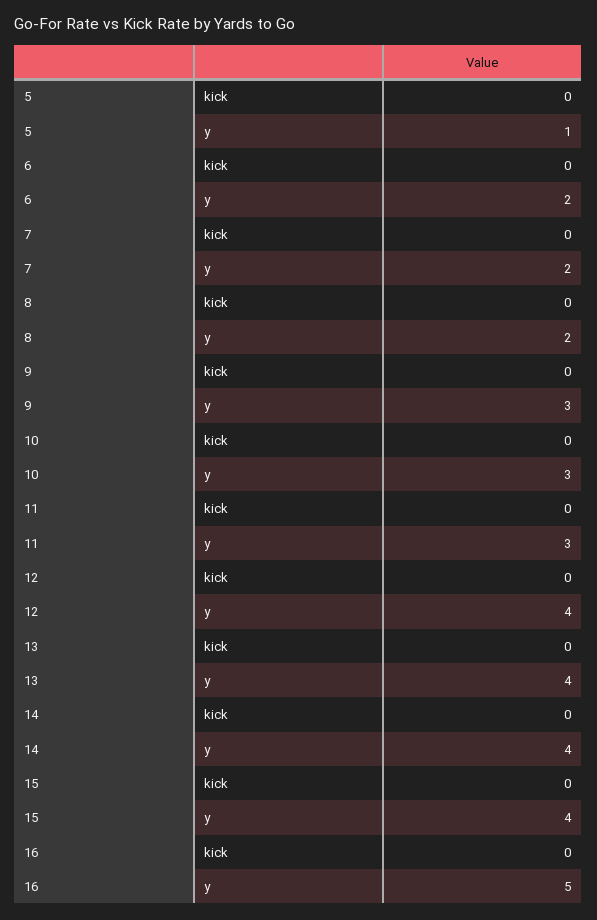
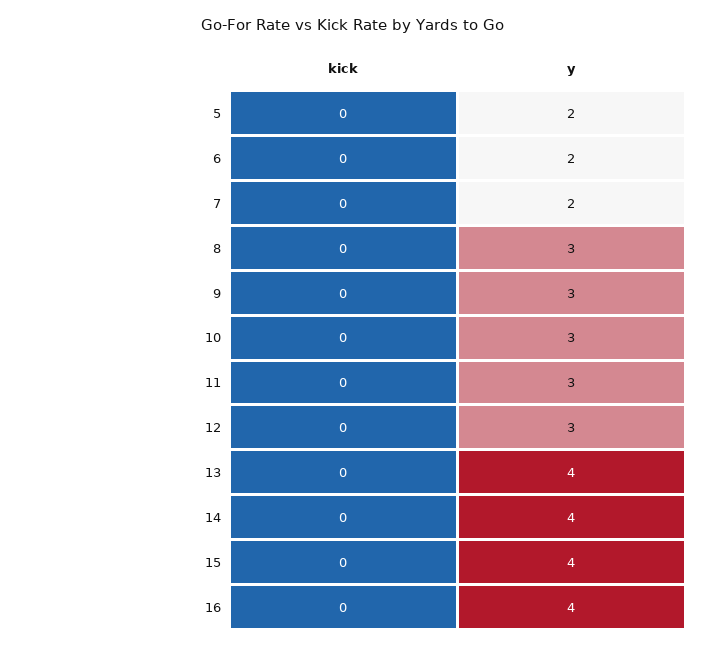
5, y: 1 -> 2
8, y: 2 -> 3
12, y: 4 -> 3
16, y: 5 -> 4

